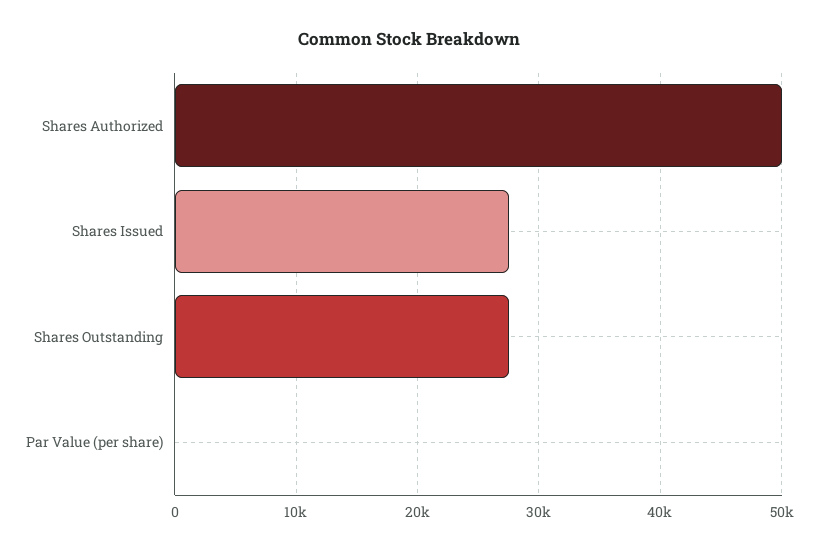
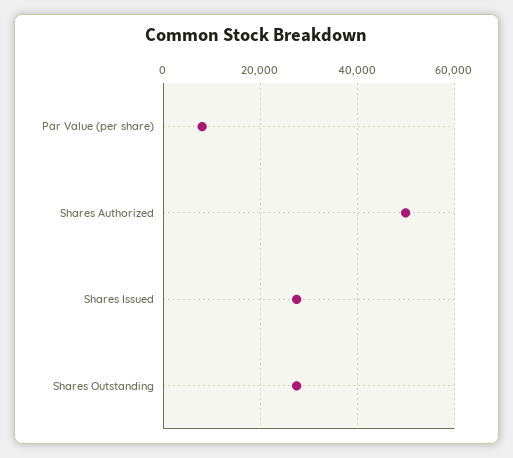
Par Value (per share): 0 -> 8000

